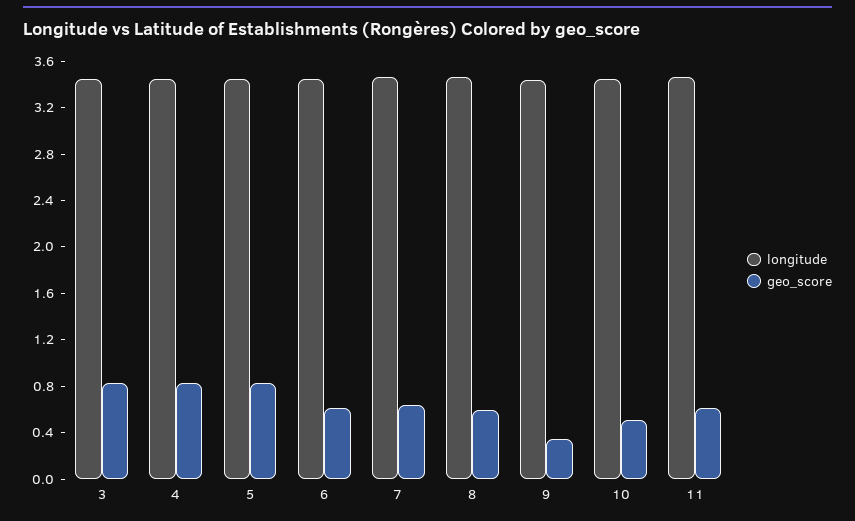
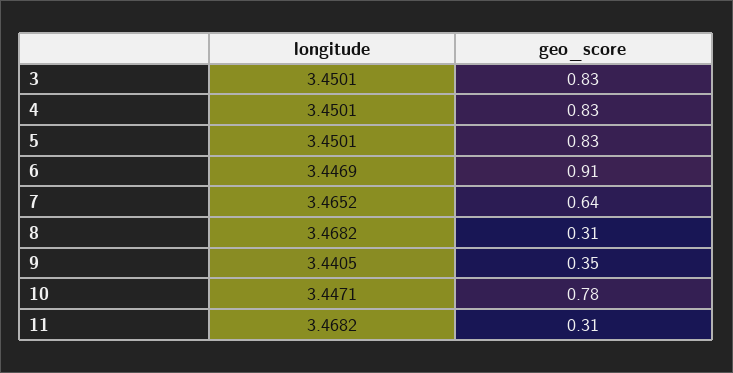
geo_score, 6: 0.6 -> 0.91
geo_score, 8: 0.6 -> 0.31
geo_score, 10: 0.5 -> 0.78
geo_score, 11: 0.6 -> 0.31

